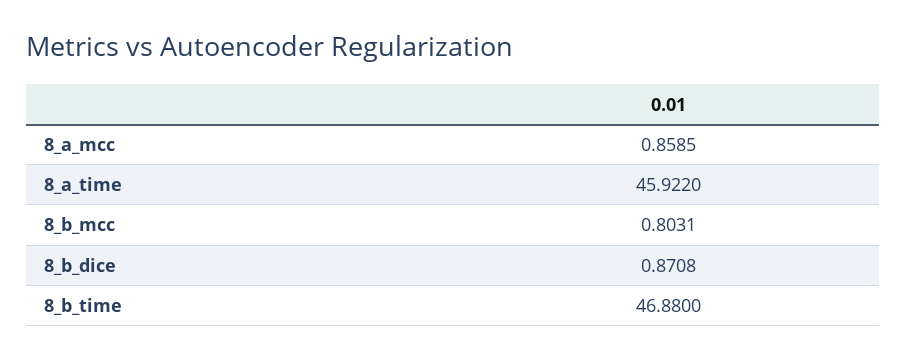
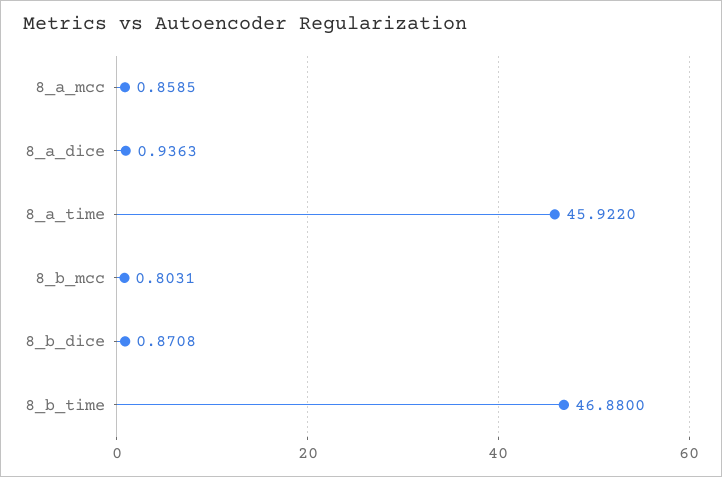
8_a_dice: none -> 0.9363

